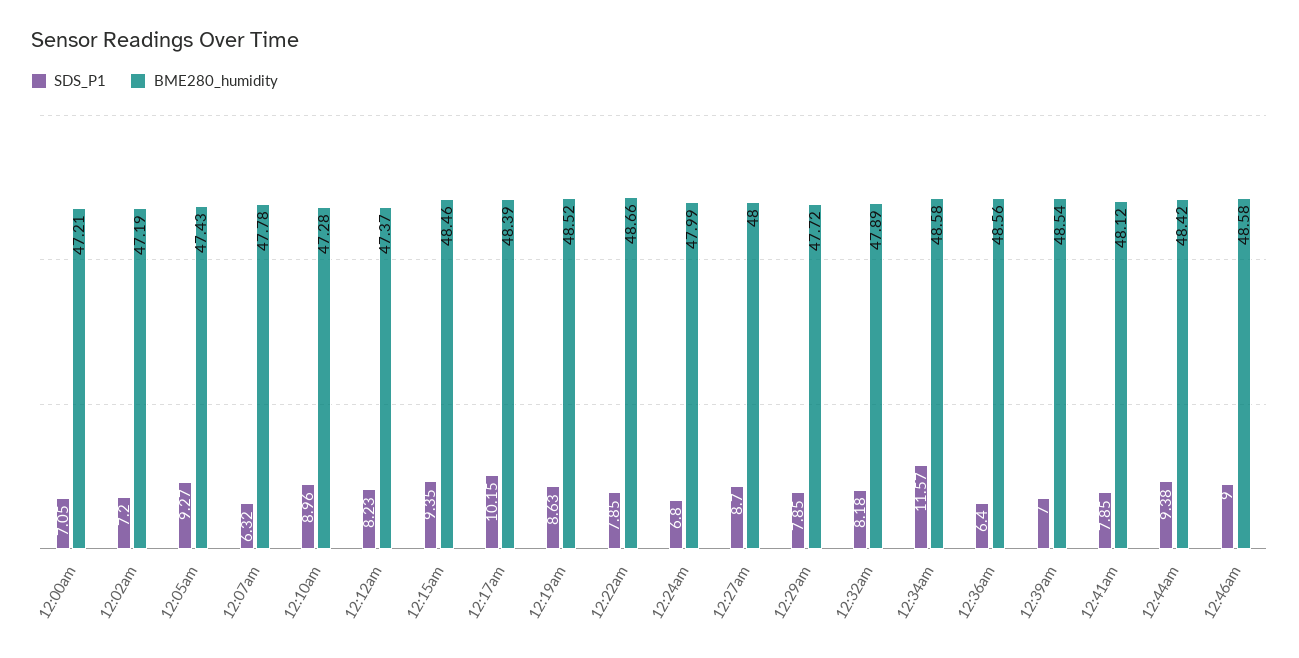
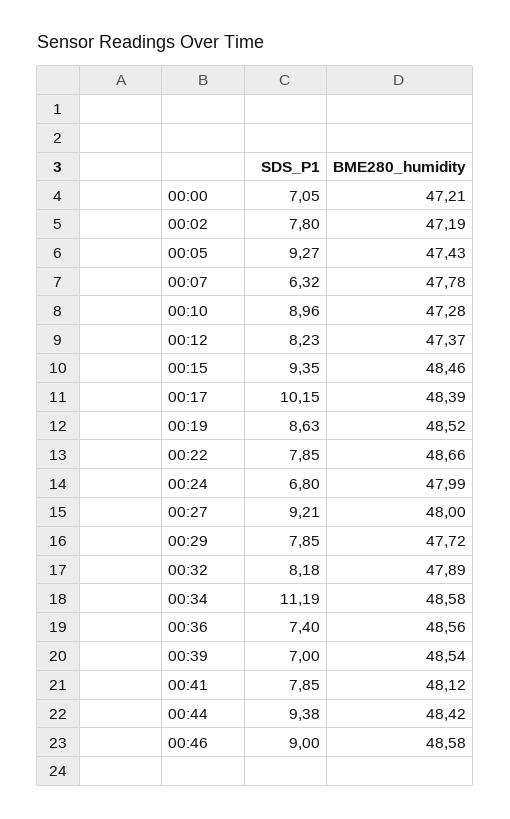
SDS_P1, 12:02am: 7.2 -> 7.8
SDS_P1, 12:27am: 8.7 -> 9.21
SDS_P1, 12:34am: 11.57 -> 11.19
SDS_P1, 12:36am: 6.4 -> 7.4

